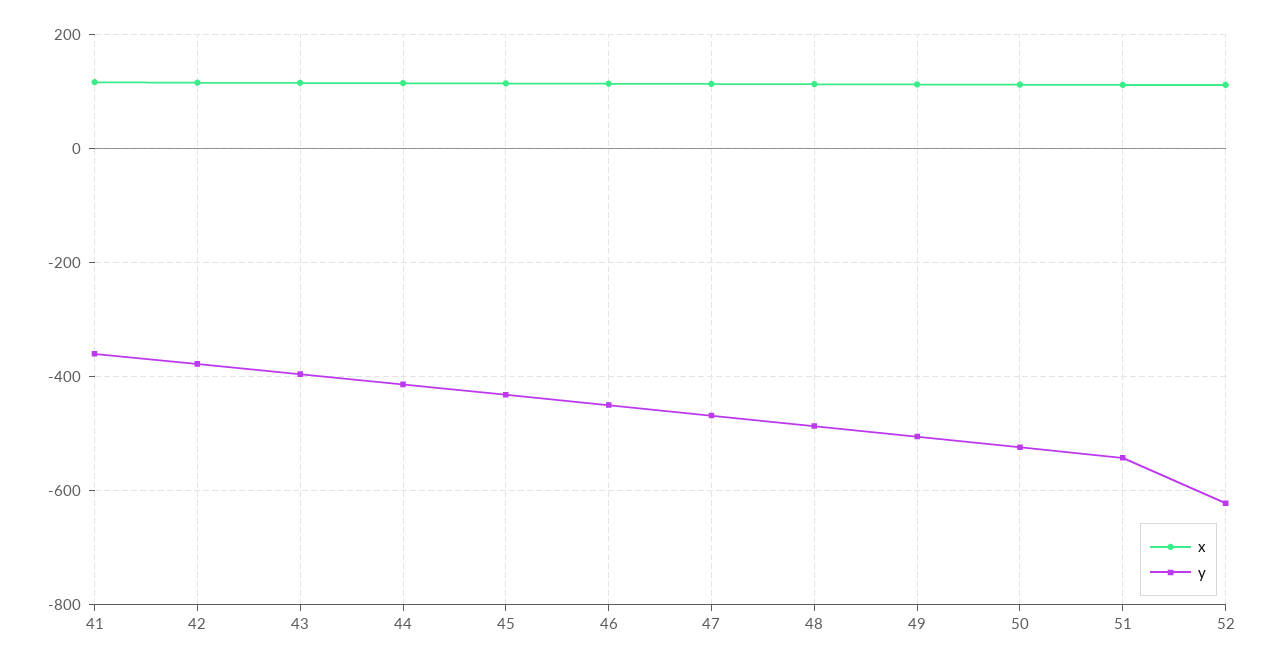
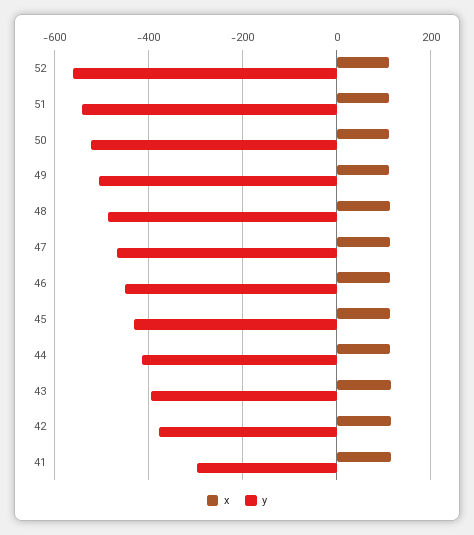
y, 41: -360 -> -300
y, 52: -620 -> -560

